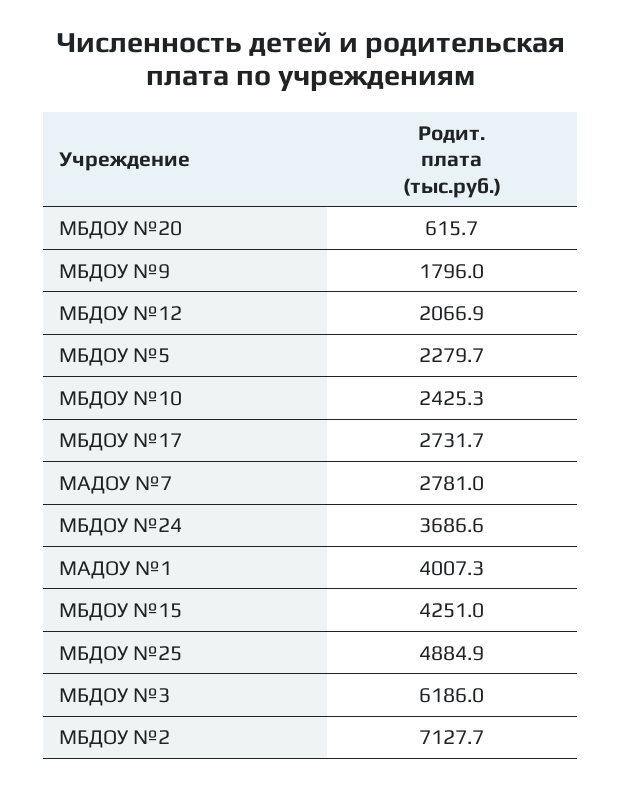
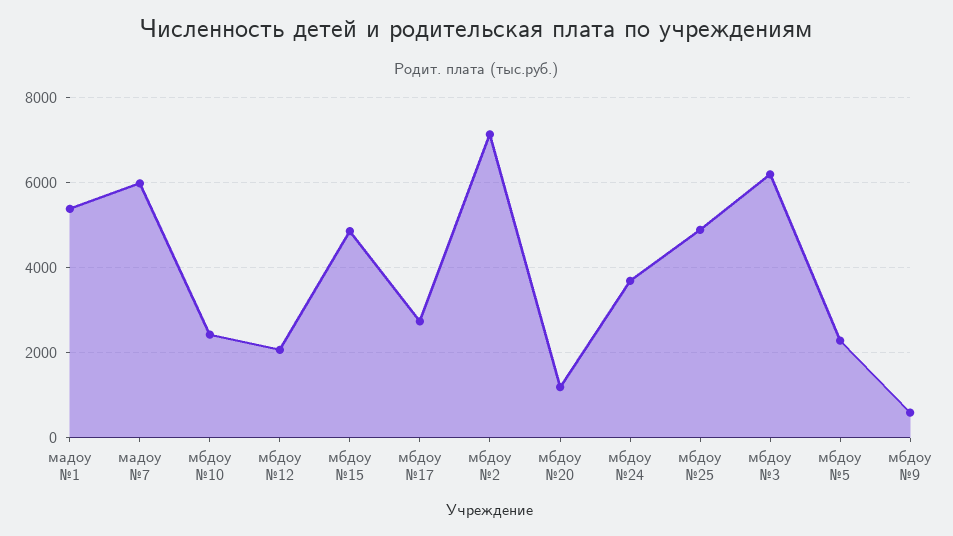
МБДОУ №20: 615.7 -> 1200
МБДОУ №9: 1796 -> 600
МАДОУ №7: 2781 -> 6000
МАДОУ №1: 4007.3 -> 5400
МБДОУ №15: 4251 -> 4800

